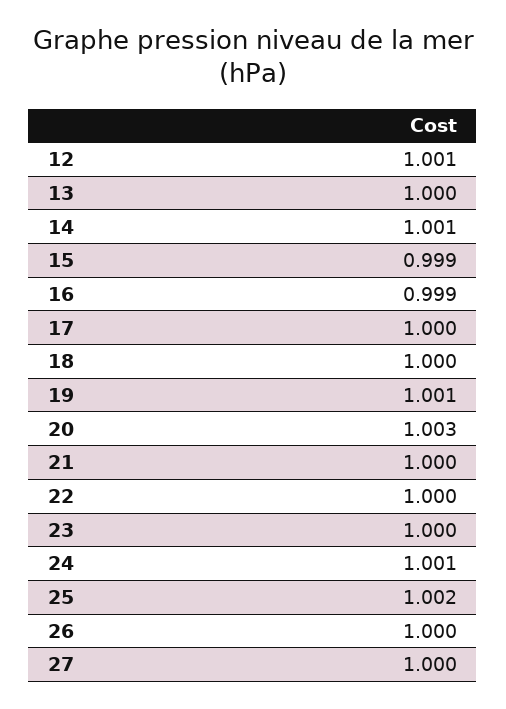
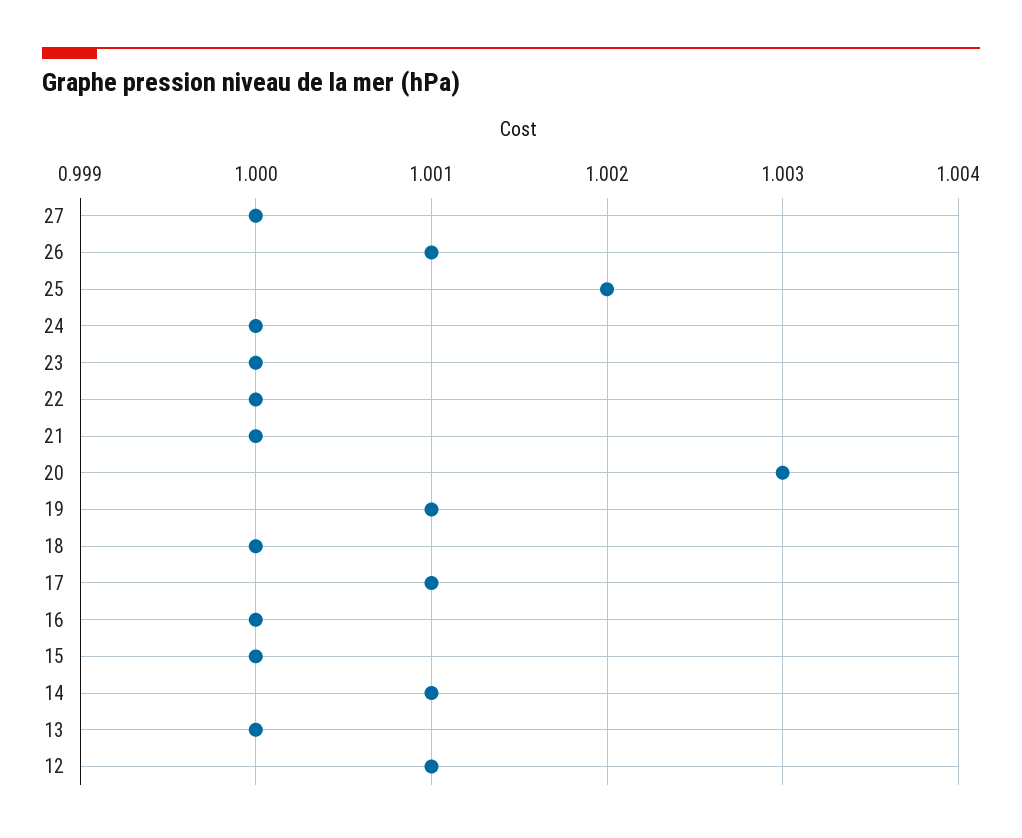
15: 0.999 -> 1
16: 0.999 -> 1
17: 1 -> 1.001
24: 1.001 -> 1
26: 1 -> 1.001

